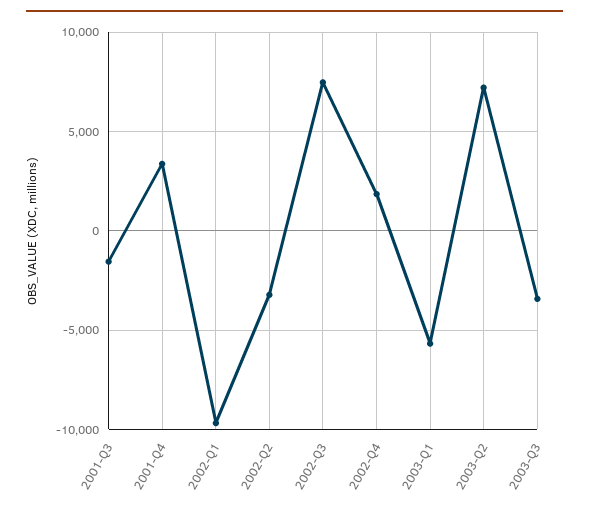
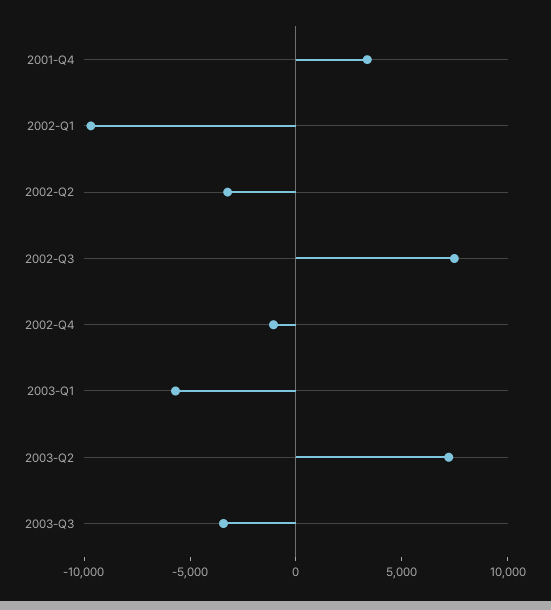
2001-Q3: -1500 -> none
2002-Q4: 2000 -> -1000

